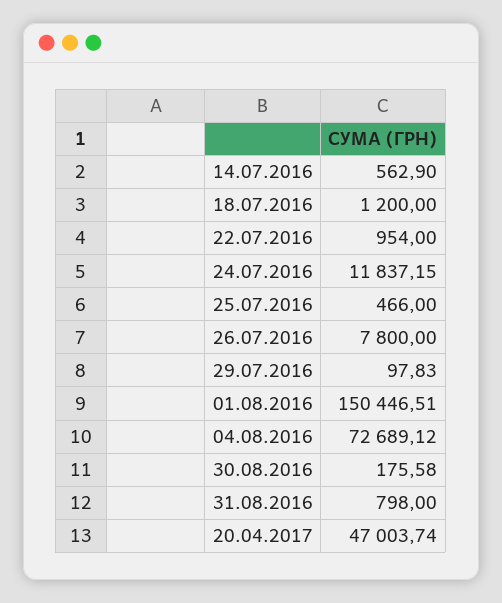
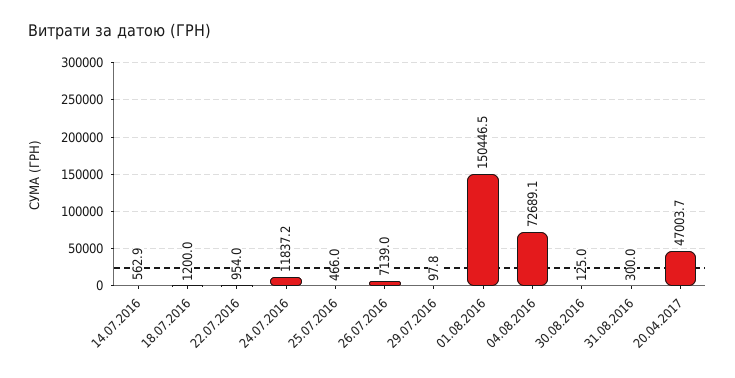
26.07.2016: 7800 -> 7139
30.08.2016: 175.58 -> 125
31.08.2016: 798 -> 300

